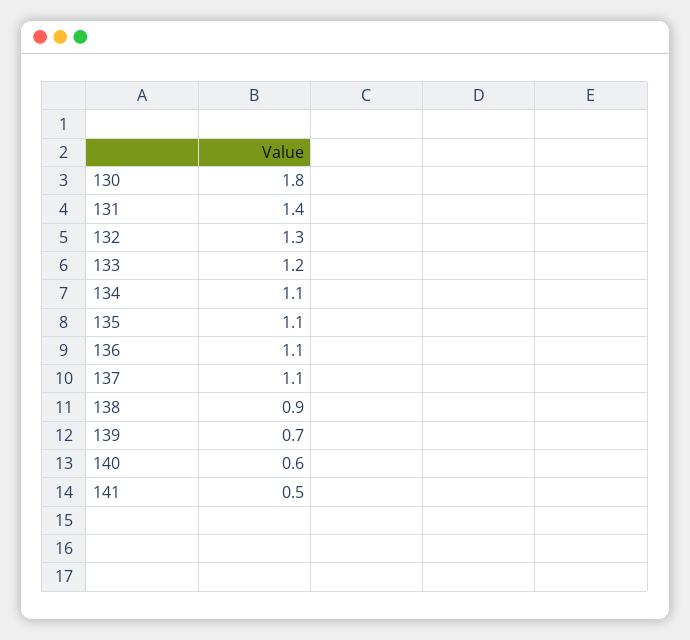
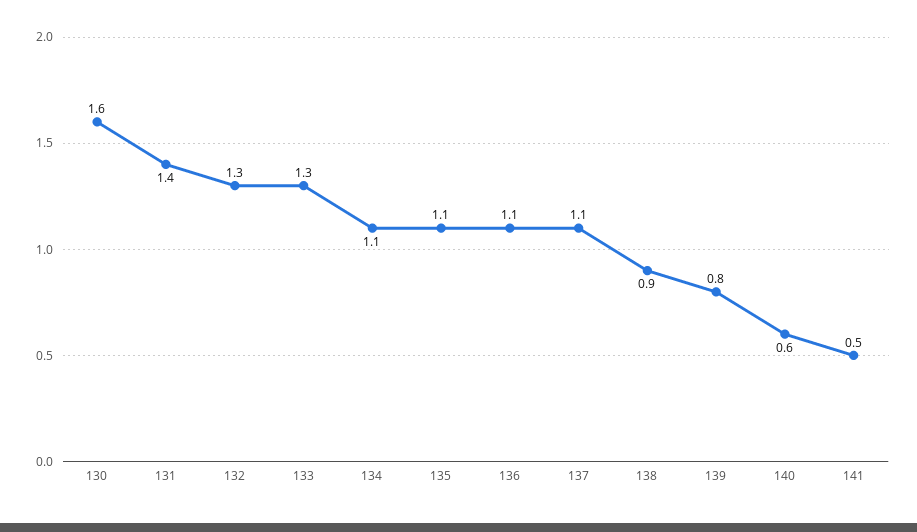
130: 1.8 -> 1.6
133: 1.2 -> 1.3
139: 0.7 -> 0.8

